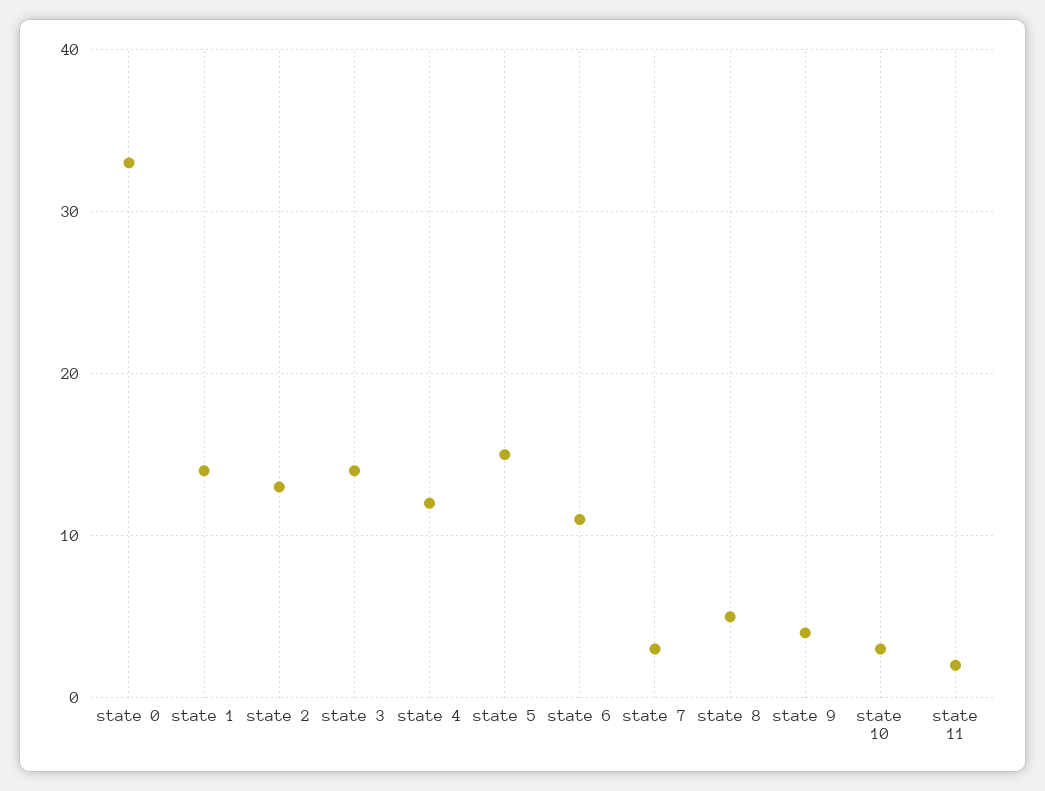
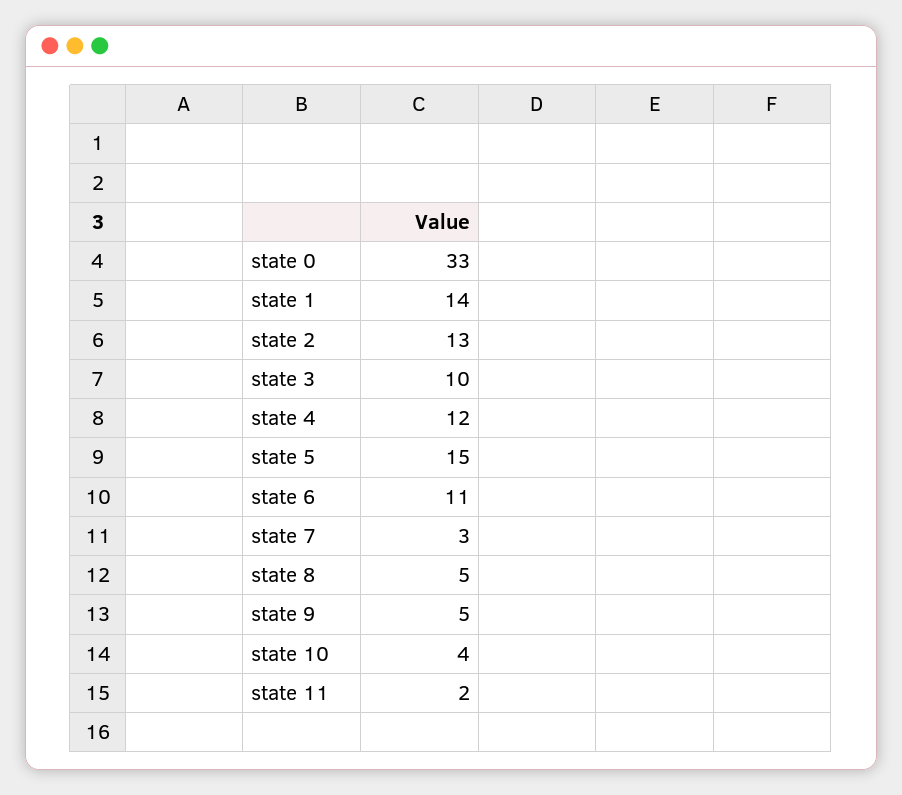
state 3: 14 -> 10
state 9: 4 -> 5
state 10: 3 -> 4

